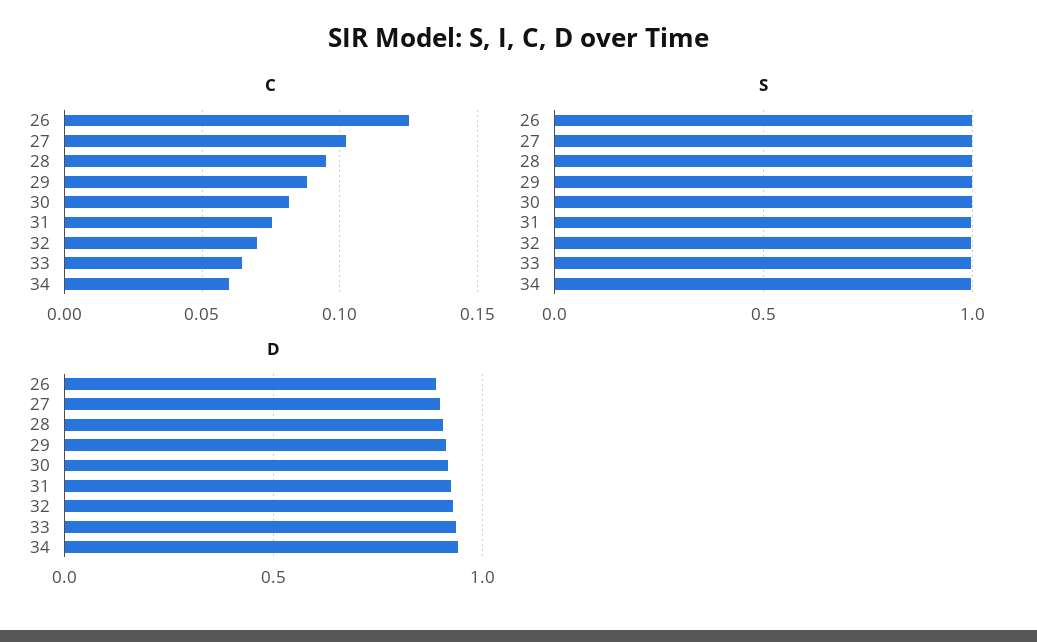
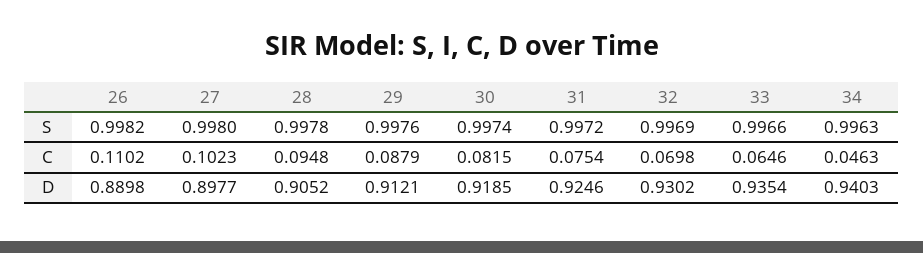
C, 26: 0.125 -> 0.1102
C, 34: 0.06 -> 0.0463

